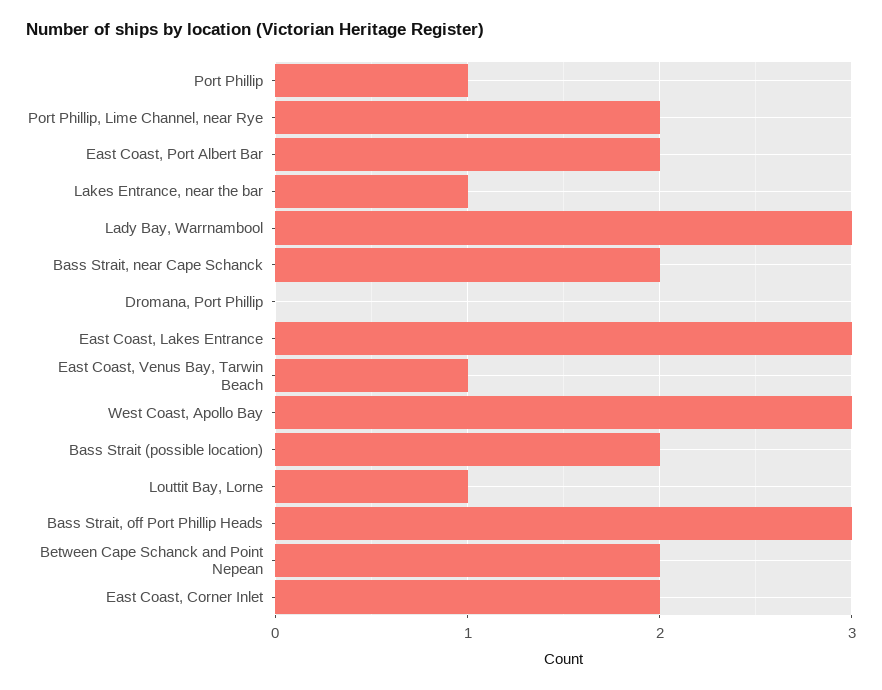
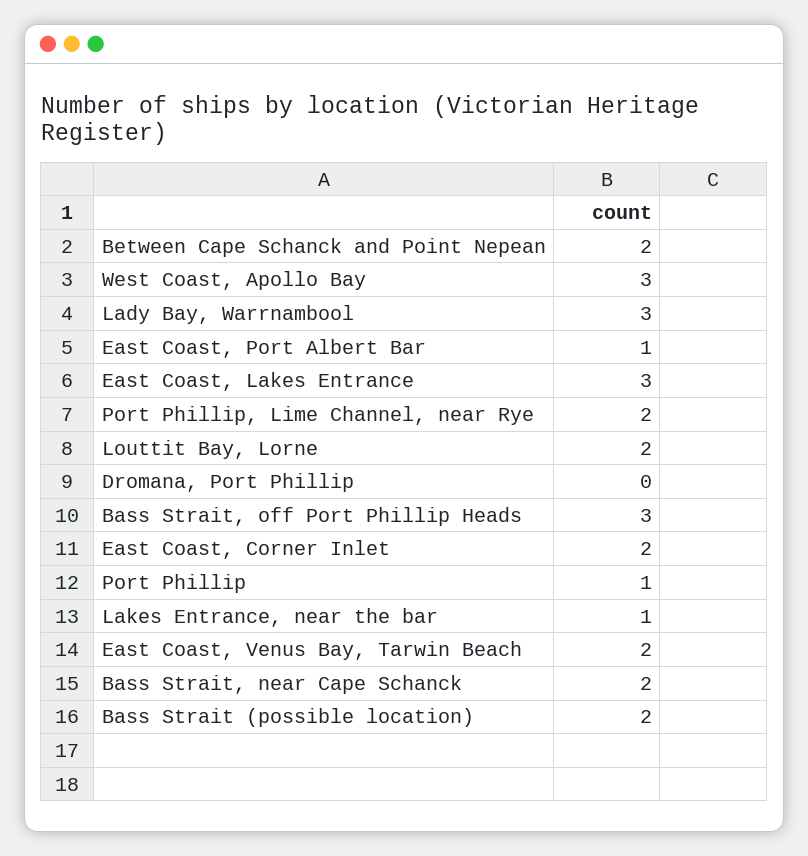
East Coast, Port Albert Bar: 2 -> 1
East Coast, Venus Bay, Tarwin Beach: 1 -> 2
Louttit Bay, Lorne: 1 -> 2

